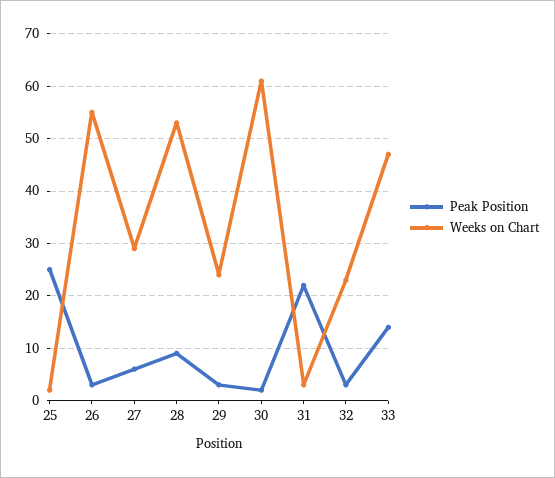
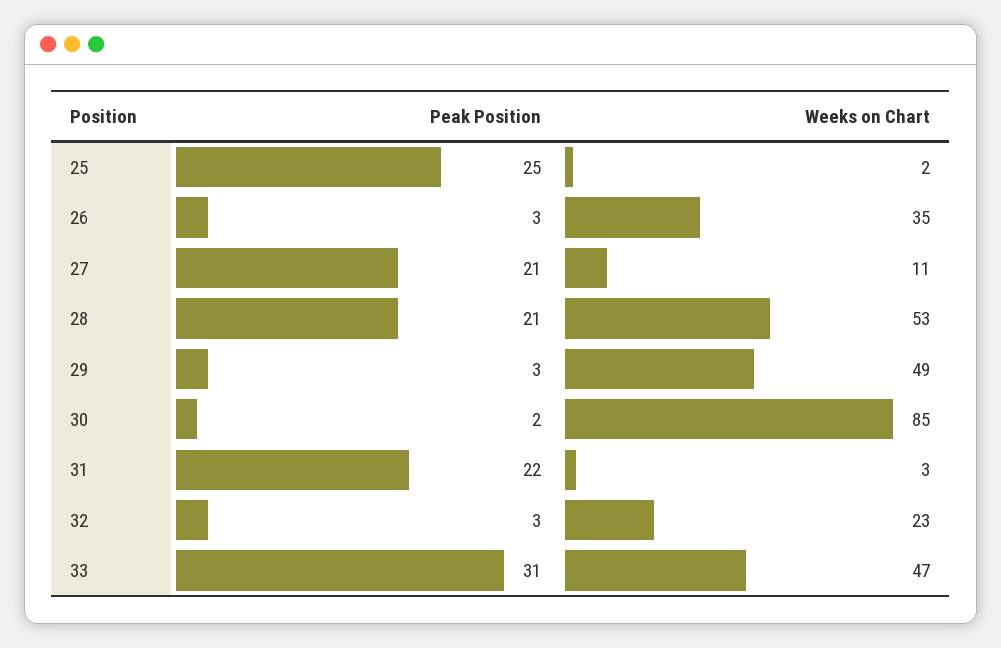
Weeks on Chart, 26: 55 -> 35
Peak Position, 27: 5 -> 21
Weeks on Chart, 27: 30 -> 11
Peak Position, 28: 10 -> 21
Weeks on Chart, 29: 25 -> 49
Weeks on Chart, 30: 60 -> 85
Peak Position, 33: 15 -> 31

